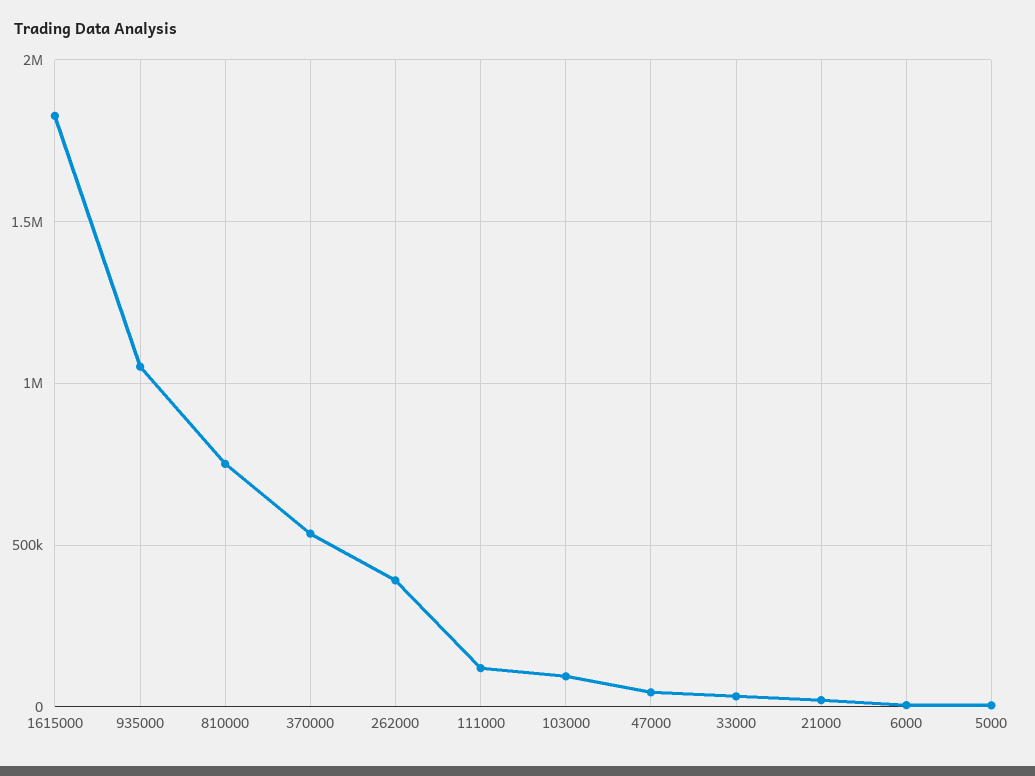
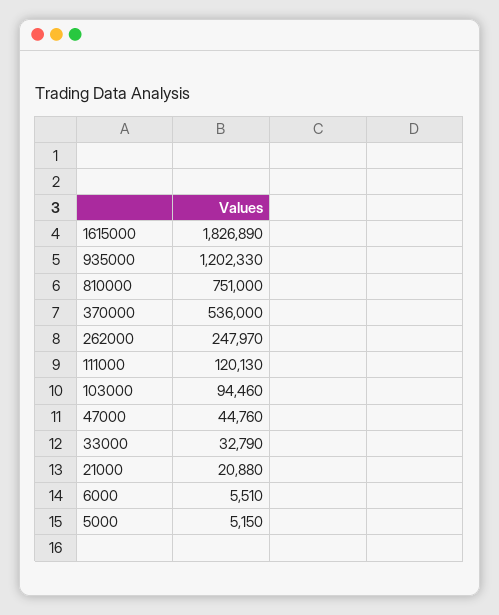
935000: 1050000 -> 1202330
262000: 400000 -> 247970

